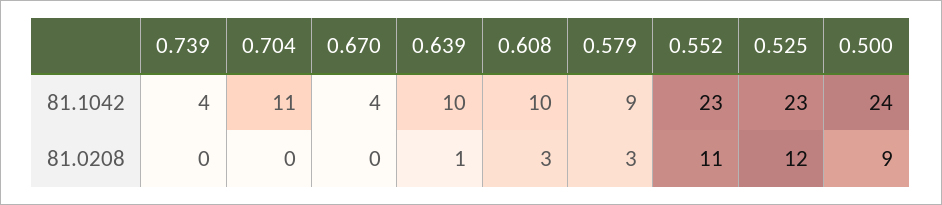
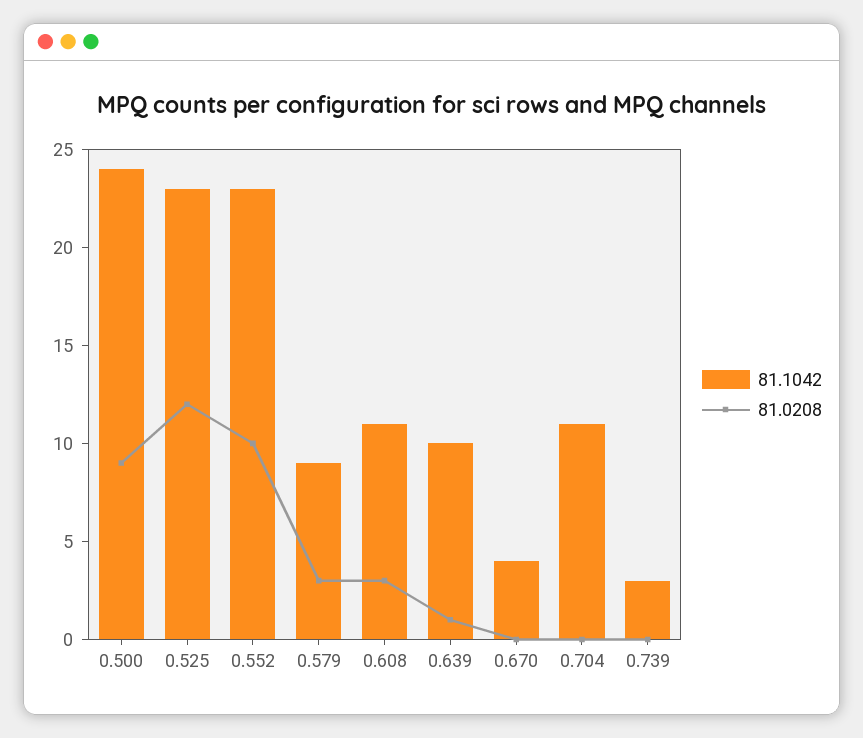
81.1042, 0.739: 4 -> 3
81.1042, 0.608: 10 -> 11
81.0208, 0.552: 11 -> 10

